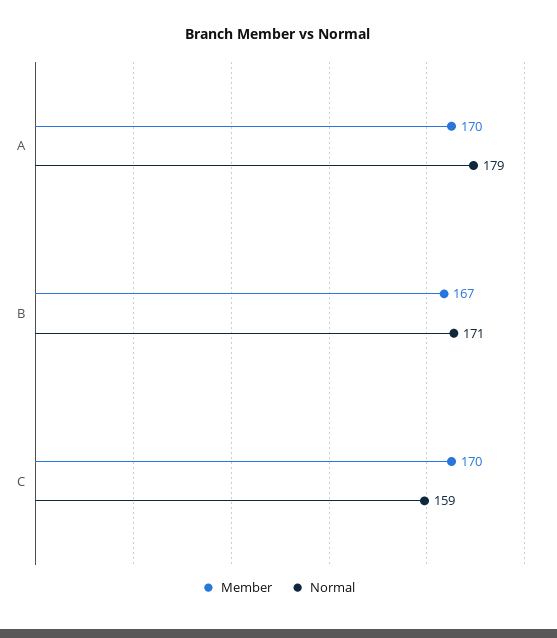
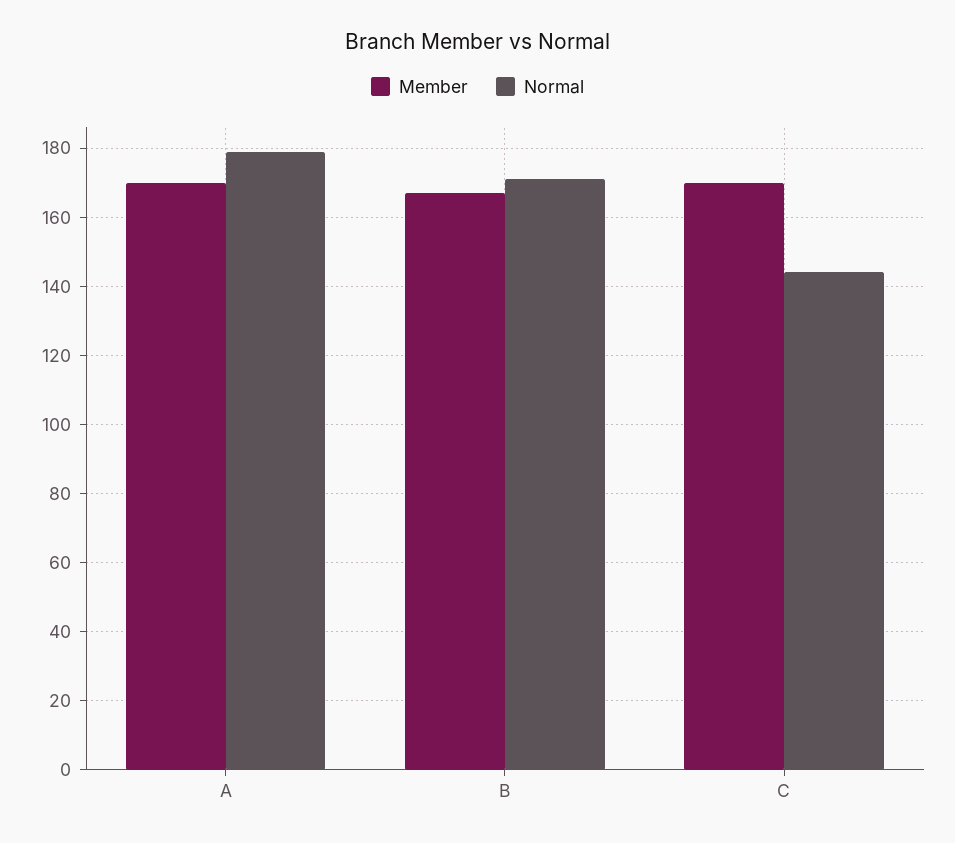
Normal, C: 159 -> 145

